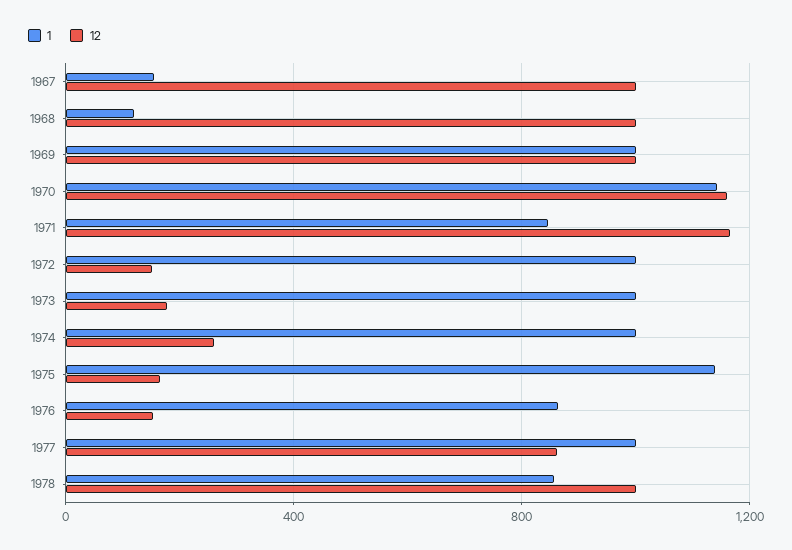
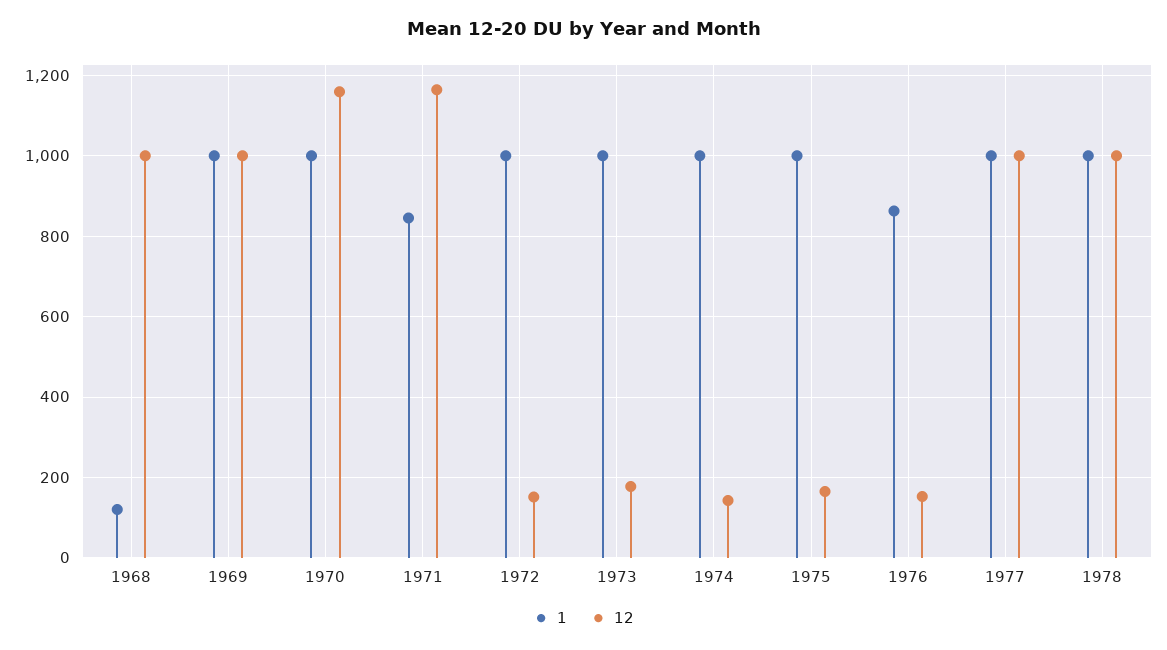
1, 1967: 150 -> none
12, 1967: 1000 -> none
1, 1970: 1150 -> 1000
12, 1974: 250 -> 140
1, 1975: 1150 -> 1000
12, 1977: 850 -> 1000
1, 1978: 850 -> 1000

